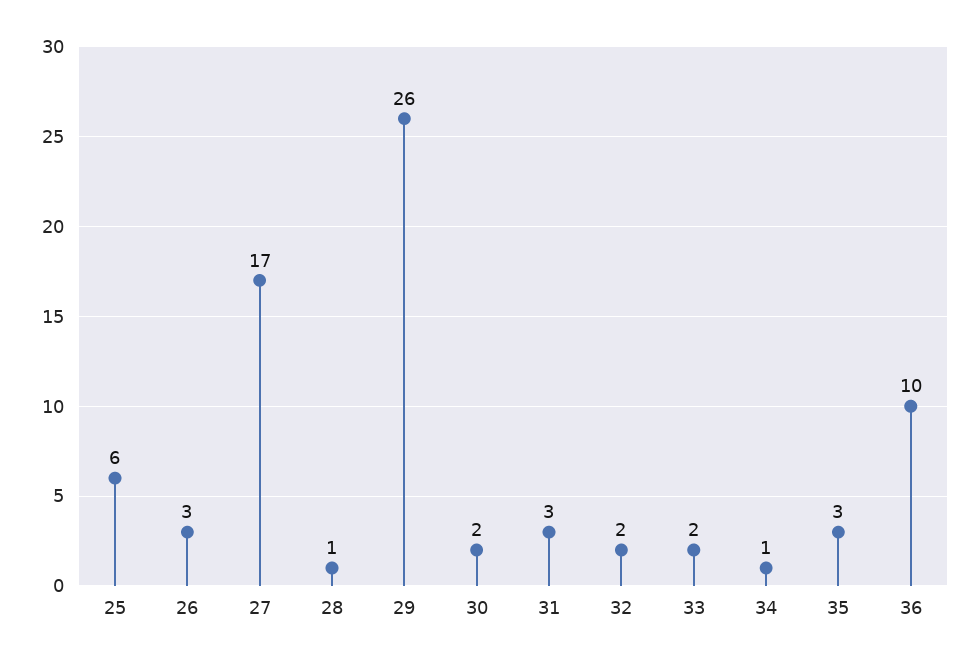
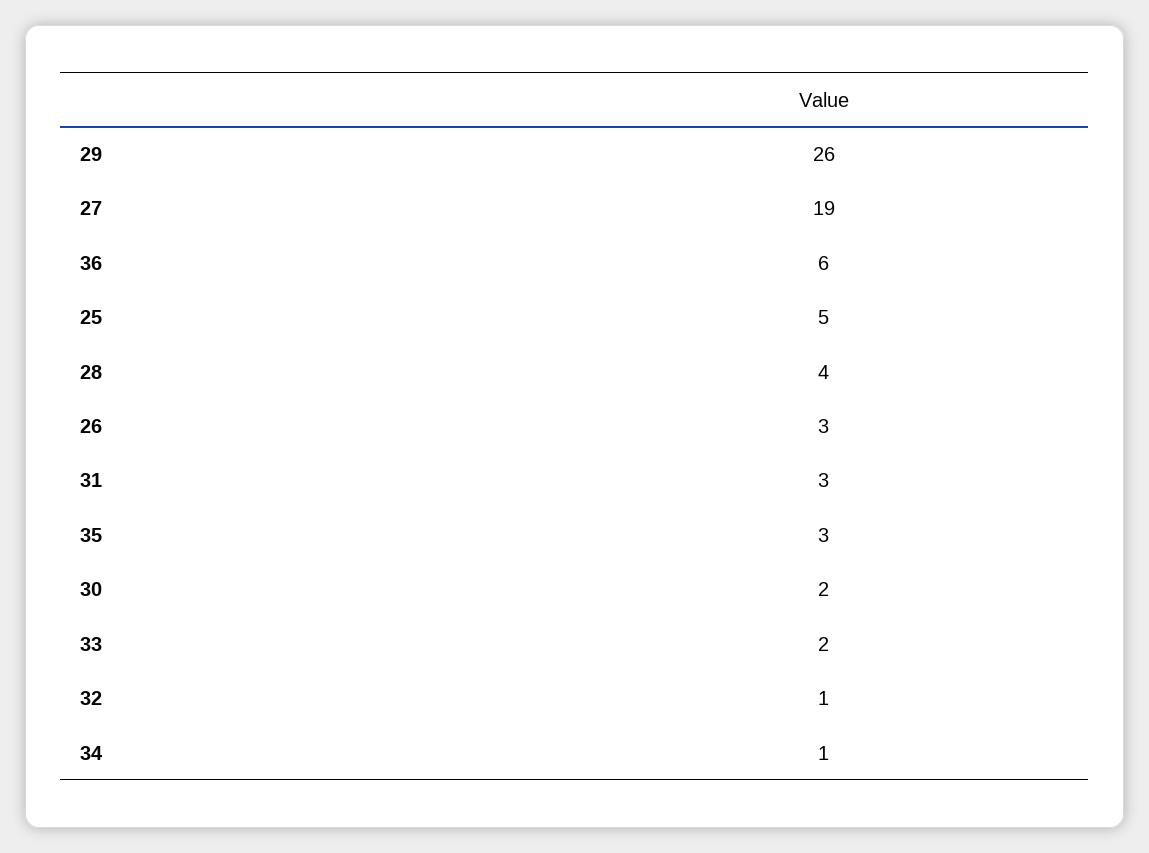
25: 6 -> 5
27: 17 -> 19
28: 1 -> 4
32: 2 -> 1
36: 10 -> 6

